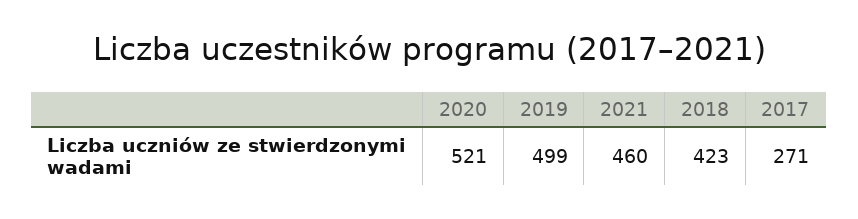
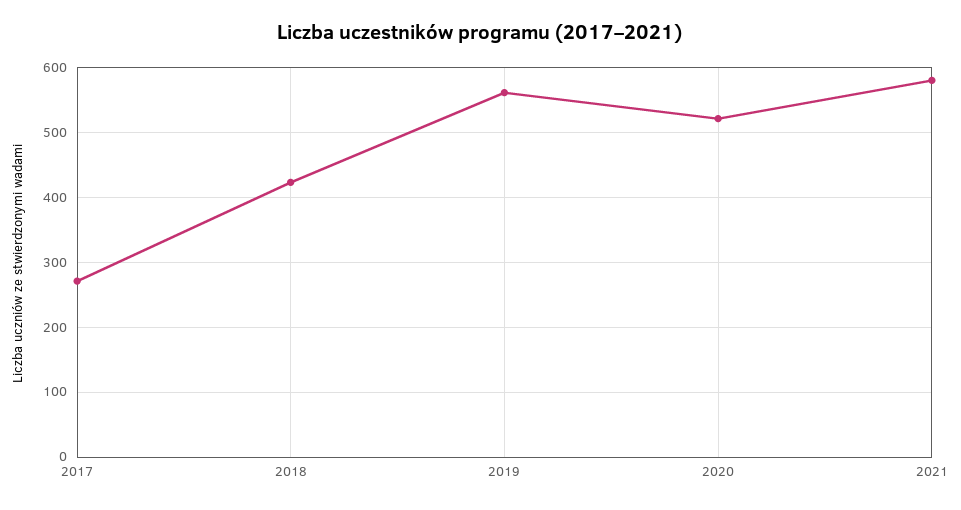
2019: 499 -> 560
2021: 460 -> 580

